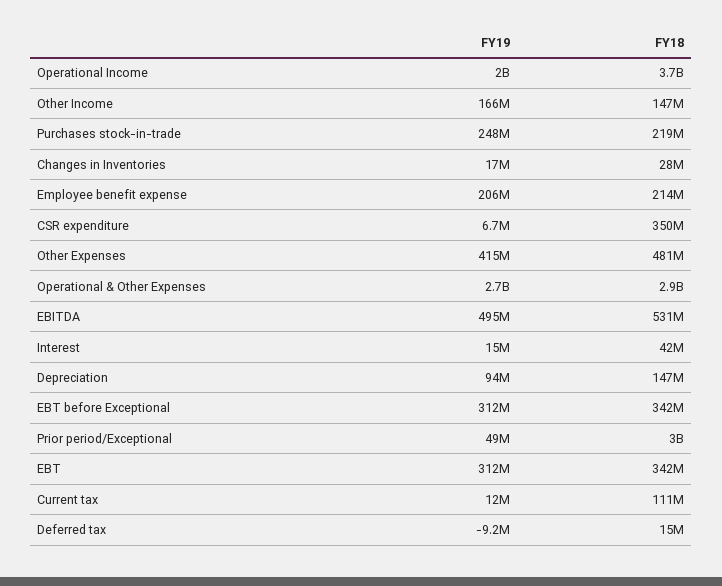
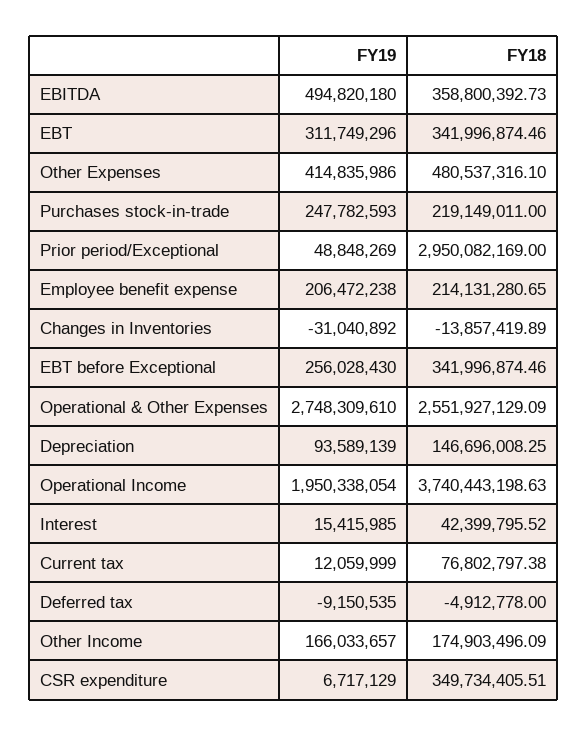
FY18, Other Income: 147000000 -> 174903496.09
FY19, Changes in Inventories: 17000000 -> -31040892
FY18, Changes in Inventories: 28000000 -> -13857419.89
FY18, Operational & Other Expenses: 2900000000 -> 2551927129.09
FY18, EBITDA: 531000000 -> 358800392.73
FY19, EBT before Exceptional: 312000000 -> 256028430
FY18, Current tax: 111000000 -> 76802797.38
FY18, Deferred tax: 15000000 -> -4912778

